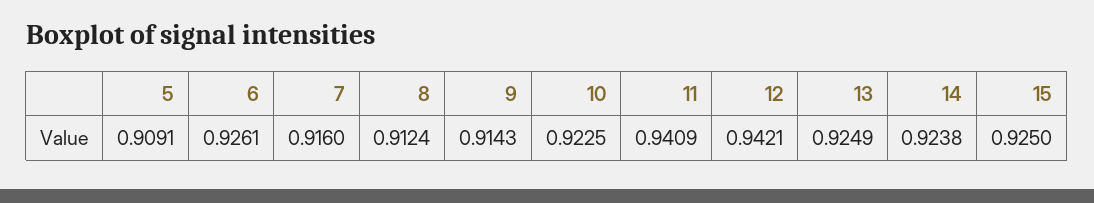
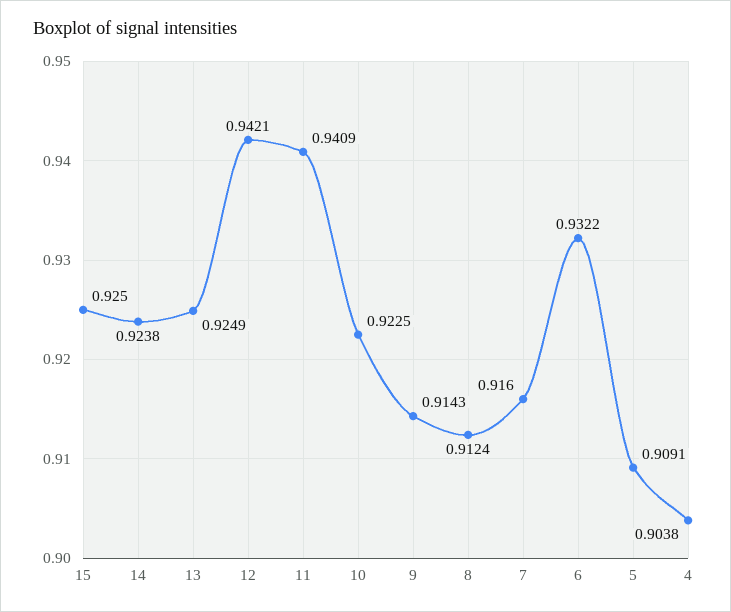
6: 0.9261 -> 0.9322
4: none -> 0.9038

